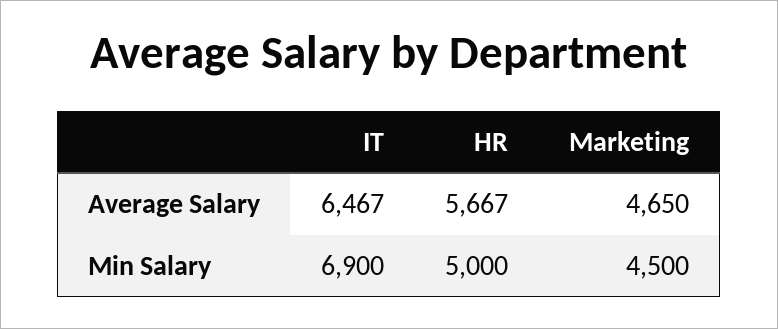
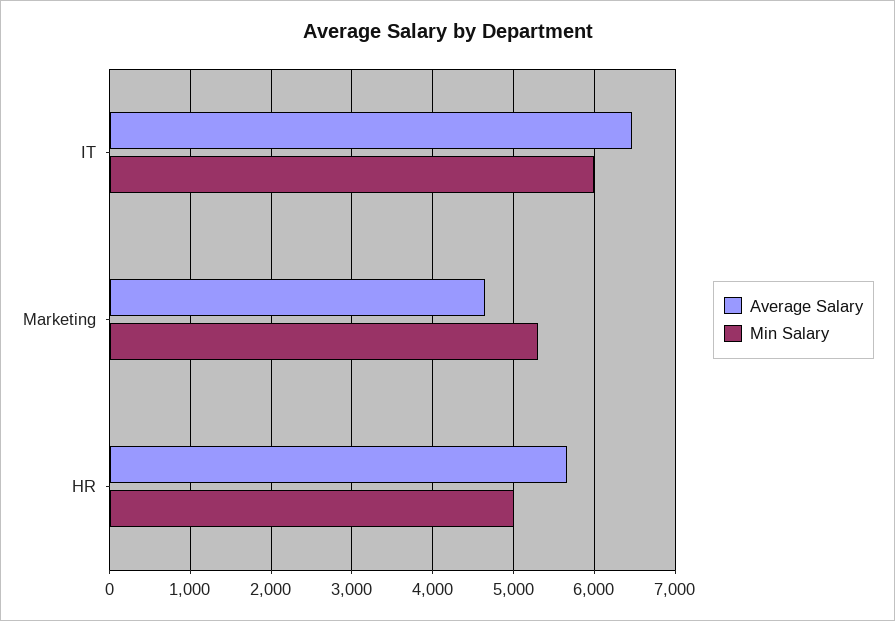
Min Salary, IT: 6900 -> 6000
Min Salary, Marketing: 4500 -> 5300

